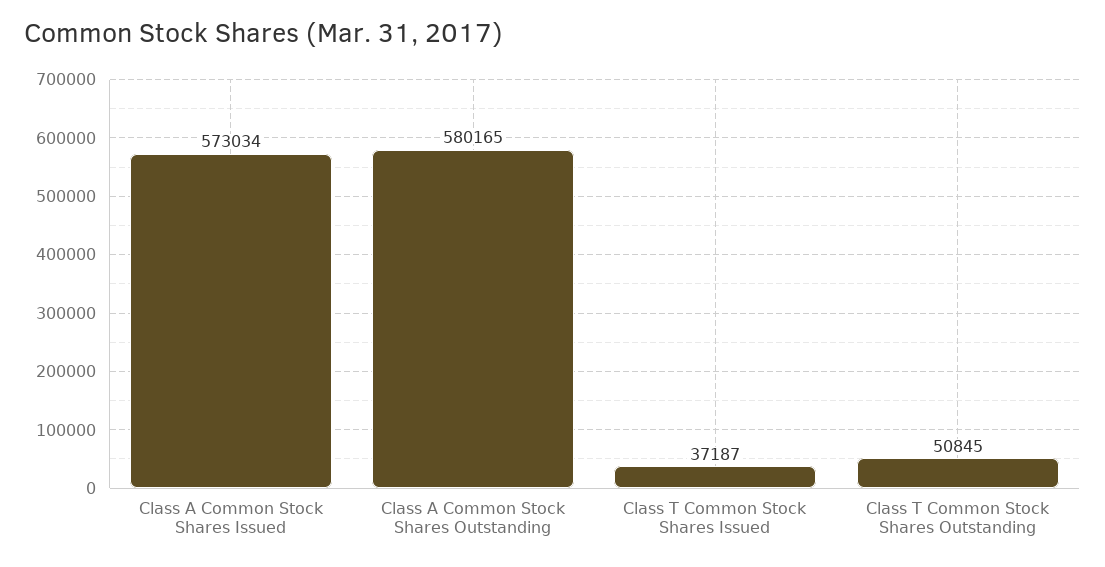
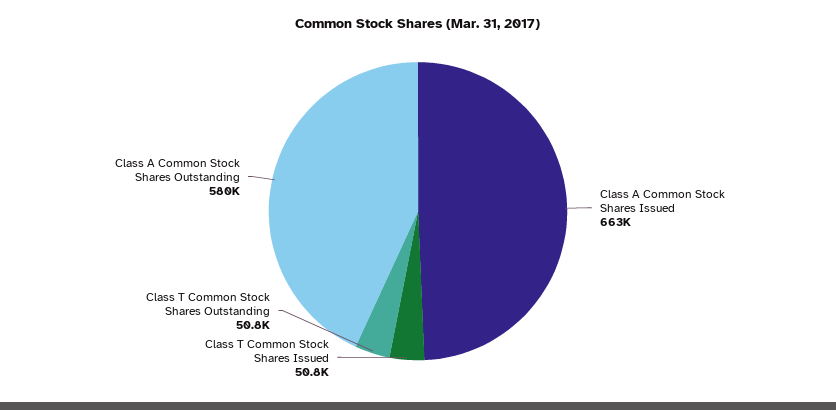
Class A Common Stock Shares Issued: 573034 -> 663000
Class T Common Stock Shares Issued: 37187 -> 50800

